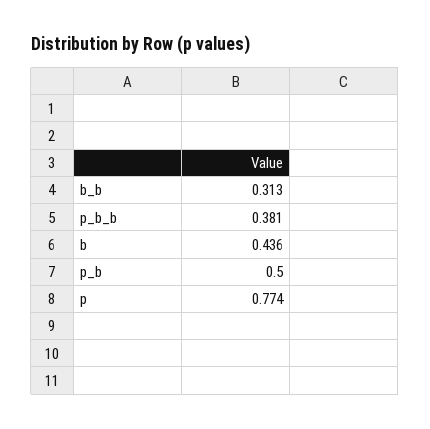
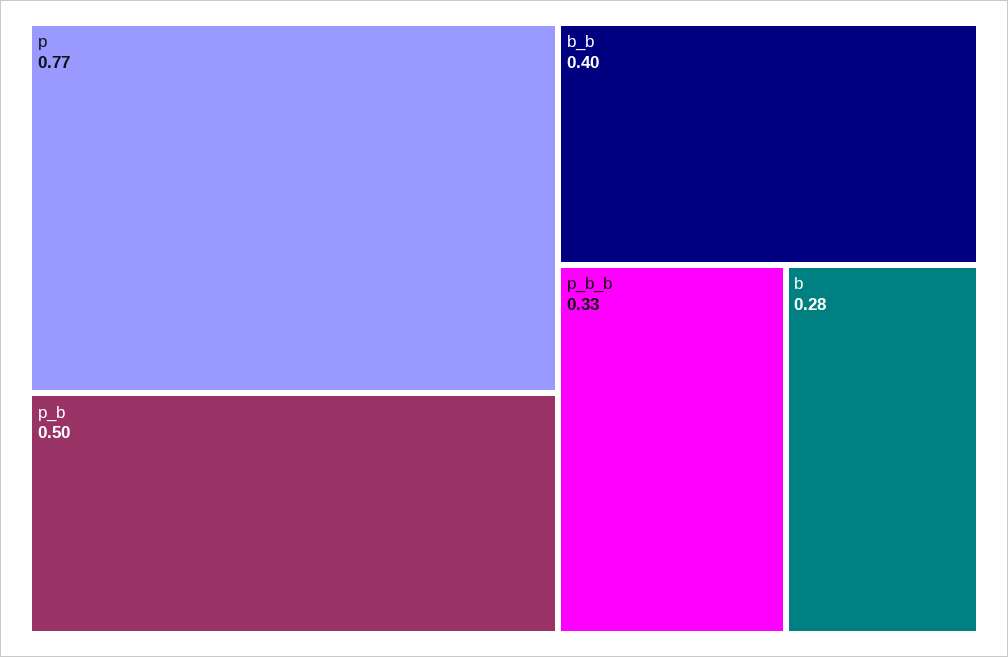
b_b: 0.313 -> 0.4
p_b_b: 0.381 -> 0.33
b: 0.436 -> 0.28

